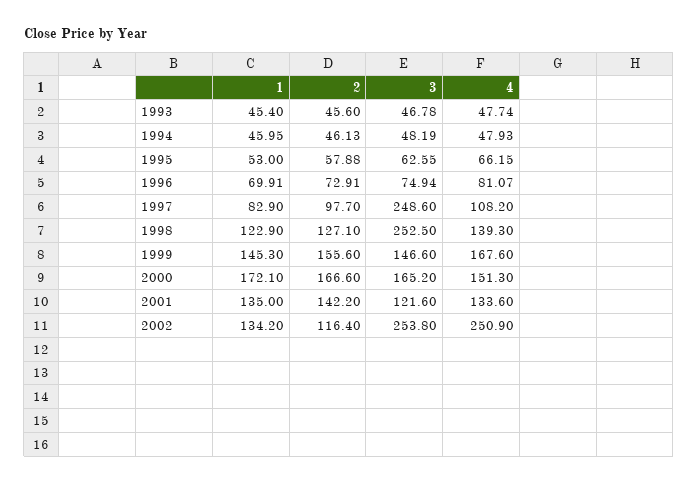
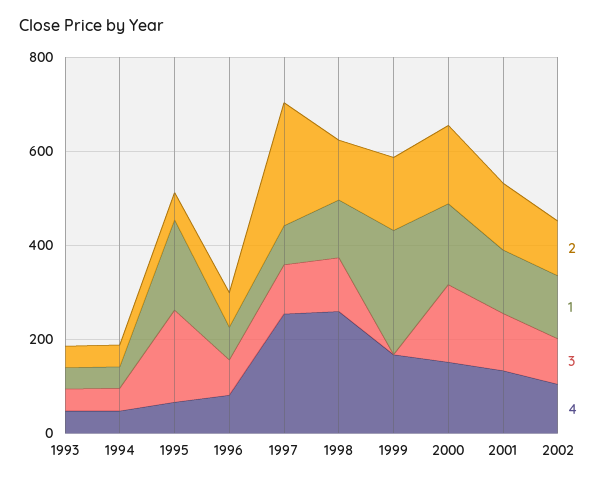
1, 1995: 53 -> 200
3, 1995: 62.55 -> 200
2, 1997: 97.7 -> 250
3, 1997: 248.6 -> 100
4, 1997: 108.2 -> 250
3, 1998: 252.5 -> 100
4, 1998: 139.3 -> 250
1, 1999: 145.3 -> 250
3, 1999: 146.6 -> 0
3, 2002: 253.8 -> 100
4, 2002: 250.9 -> 100

